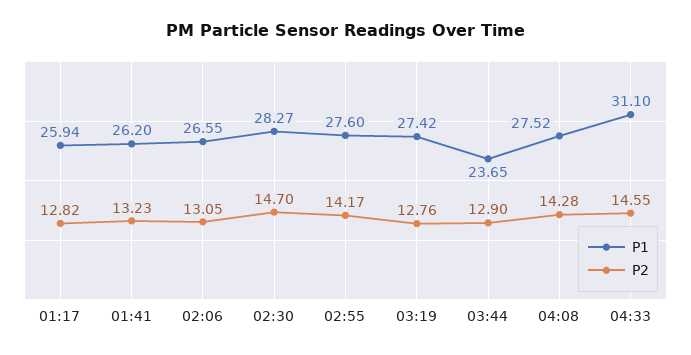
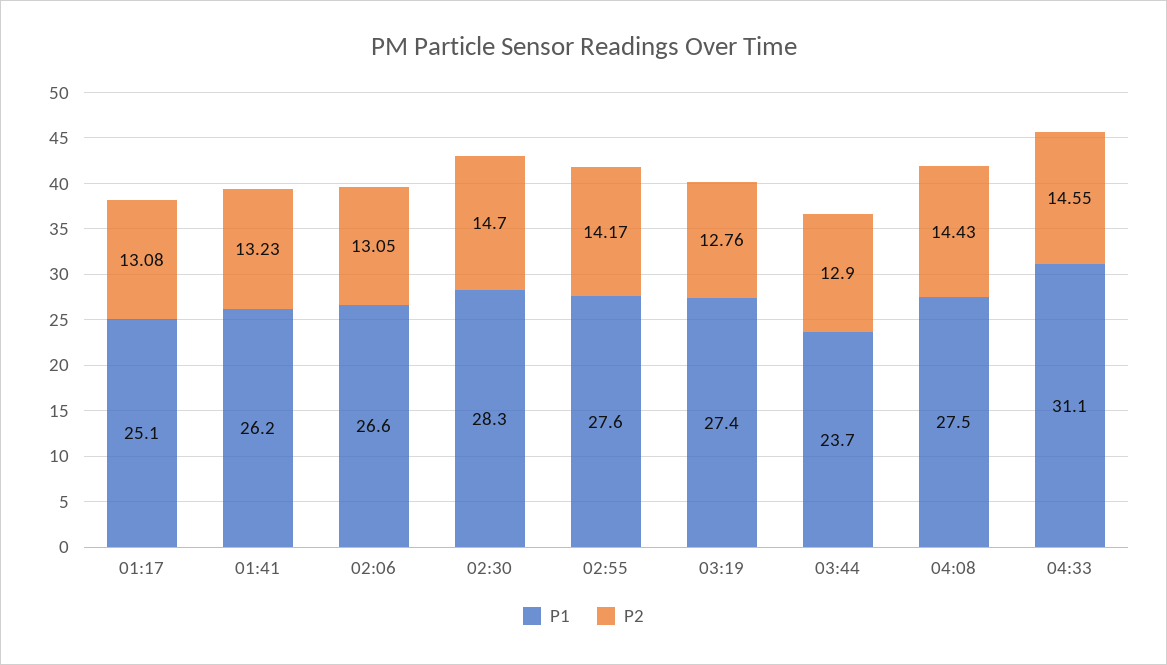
P1, 01:17: 25.94 -> 25.1
P2, 01:17: 12.82 -> 13.08
P2, 04:08: 14.28 -> 14.43

